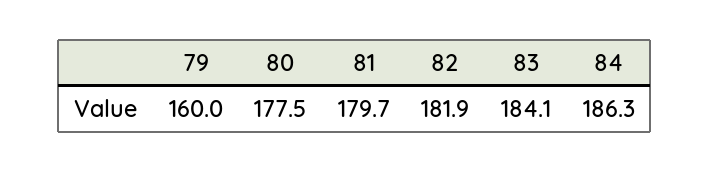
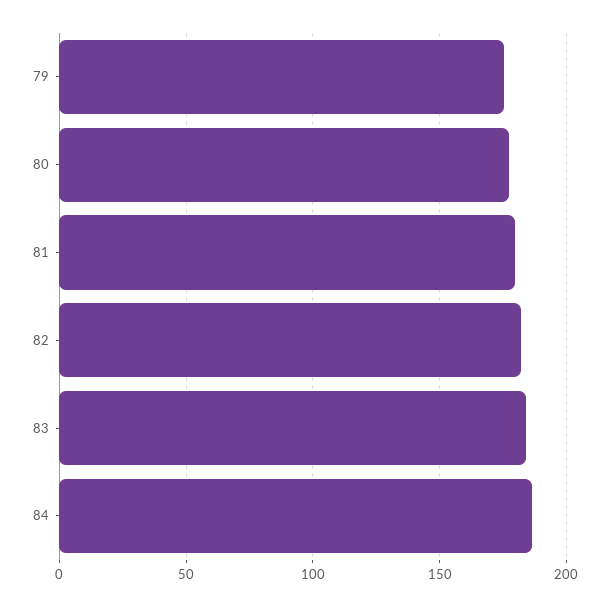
79: 160 -> 175

